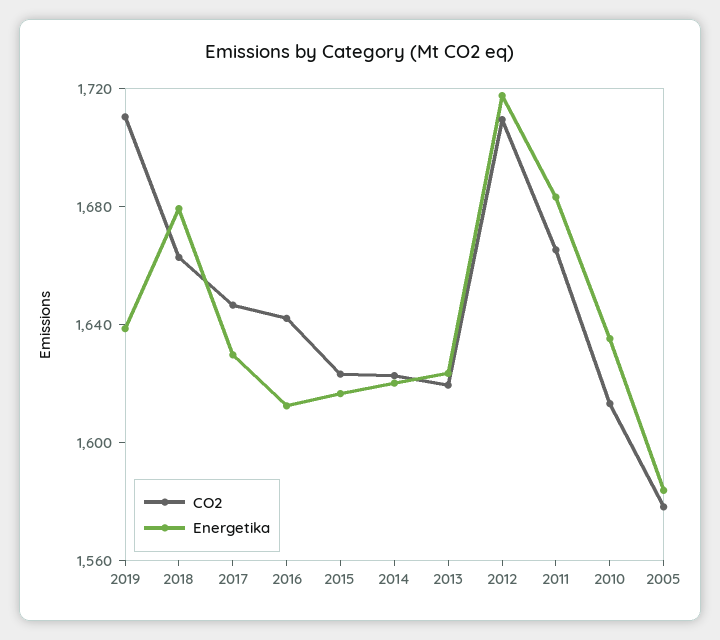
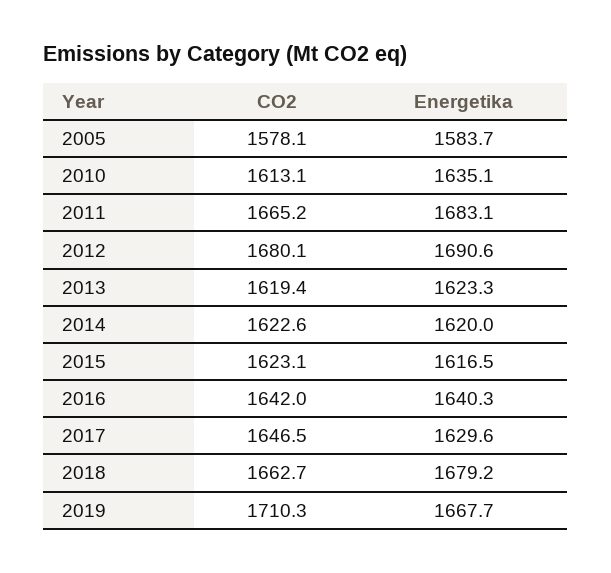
Energetika, 2019: 1640 -> 1667.7
Energetika, 2016: 1610 -> 1640.3
CO2, 2012: 1710 -> 1680.1
Energetika, 2012: 1720 -> 1690.6

